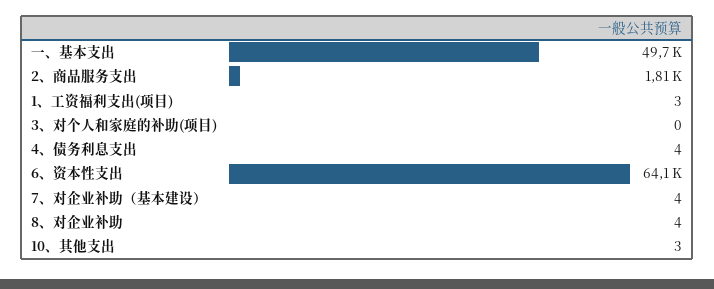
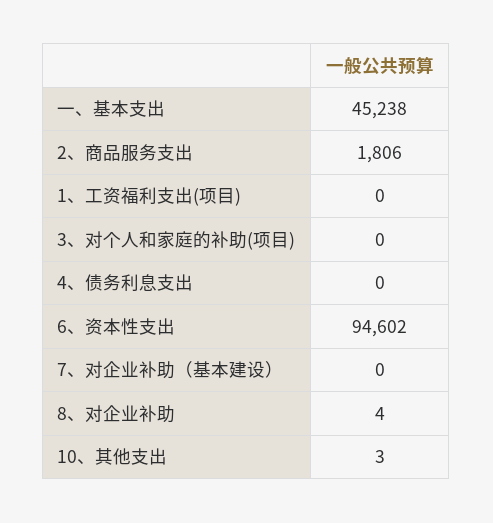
一、基本支出: 49700 -> 45238
1、工资福利支出(项目): 3 -> 0
4、债务利息支出: 4 -> 0
6、资本性支出: 64100 -> 94602
7、对企业补助（基本建设）: 4 -> 0

